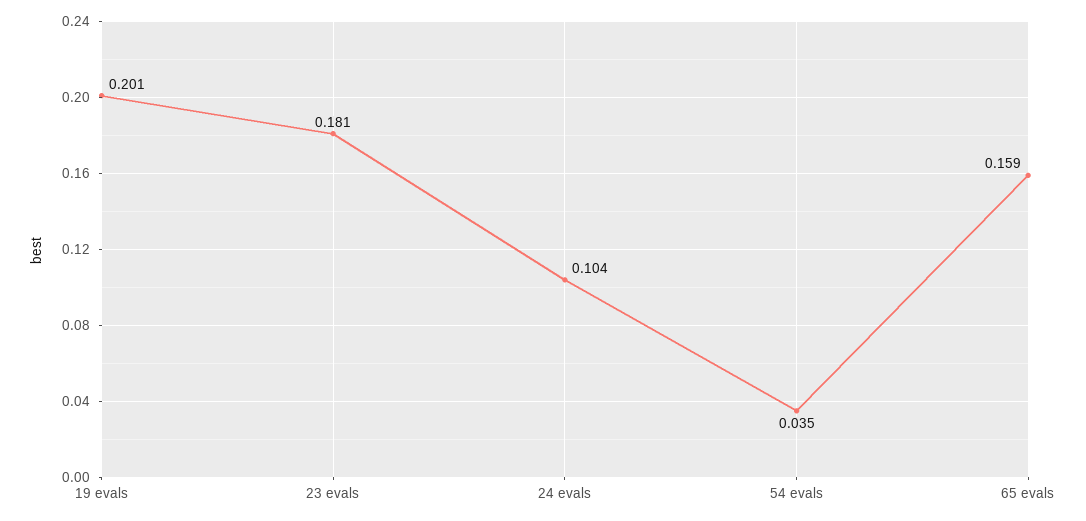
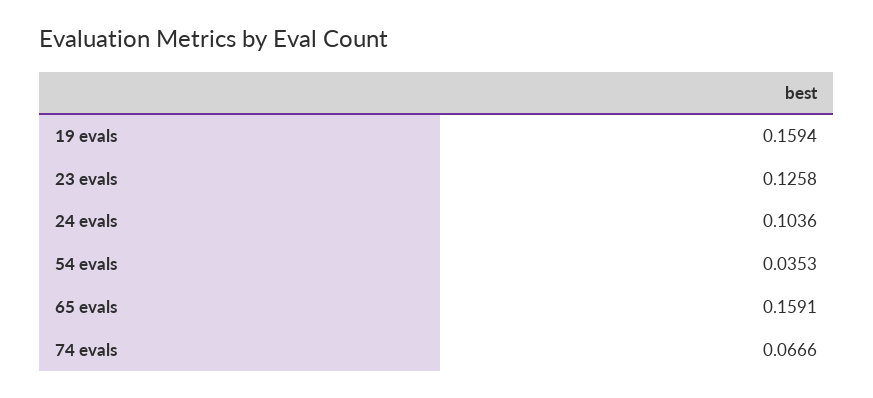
19 evals: 0.201 -> 0.1594
23 evals: 0.181 -> 0.1258
74 evals: none -> 0.0666

